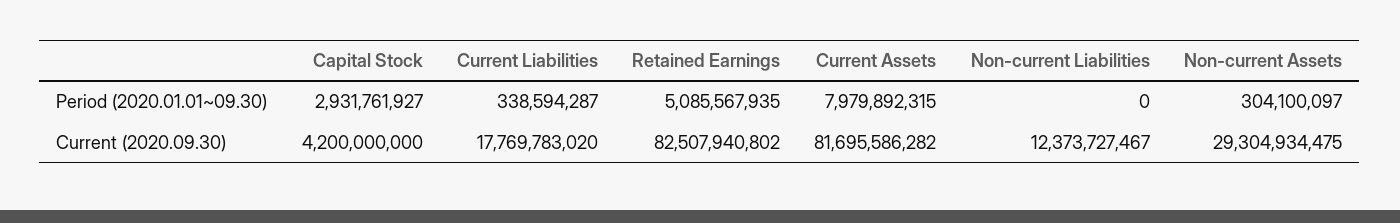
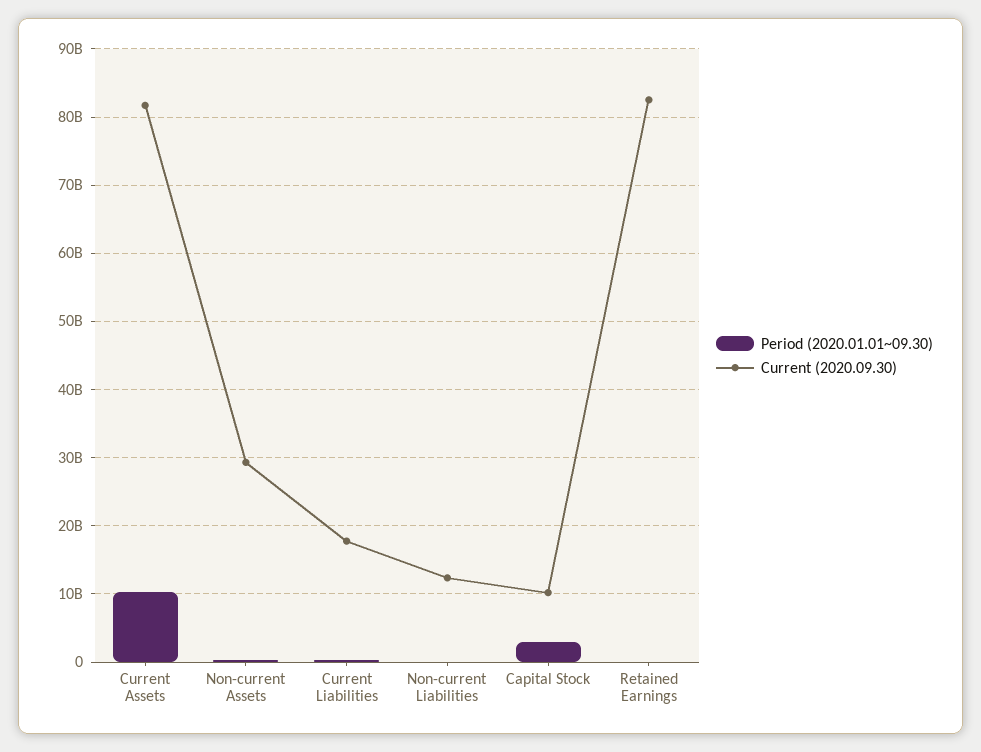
Period (2020.01.01~09.30), Retained Earnings: 5085567935 -> 0
Period (2020.01.01~09.30), Current Assets: 7979892315 -> 10000000000
Current (2020.09.30), Capital Stock: 4200000000 -> 10000000000

